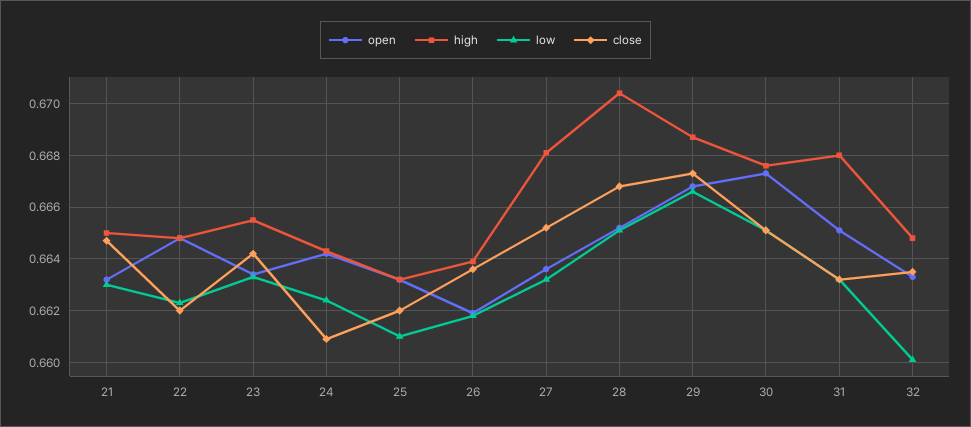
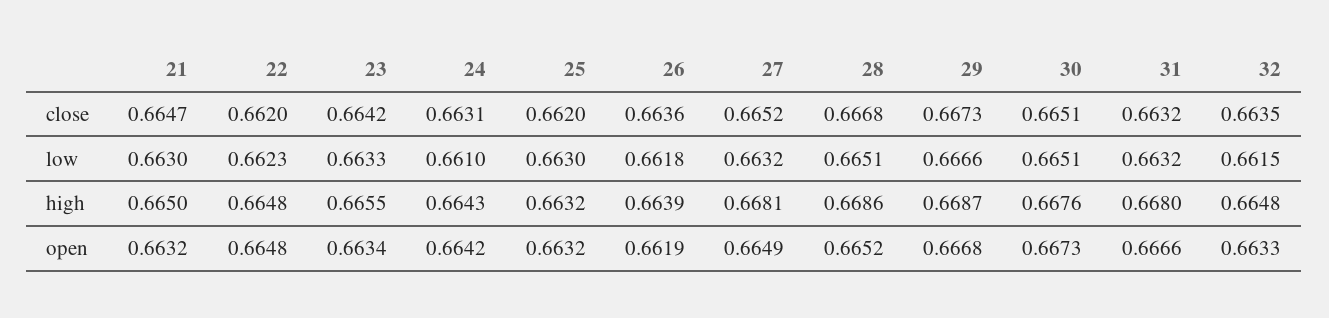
low, 24: 0.6625 -> 0.661
close, 24: 0.661 -> 0.6631
low, 25: 0.661 -> 0.663
open, 27: 0.6635 -> 0.6649
high, 28: 0.6705 -> 0.6686
open, 31: 0.665 -> 0.6666
low, 32: 0.66 -> 0.6615

